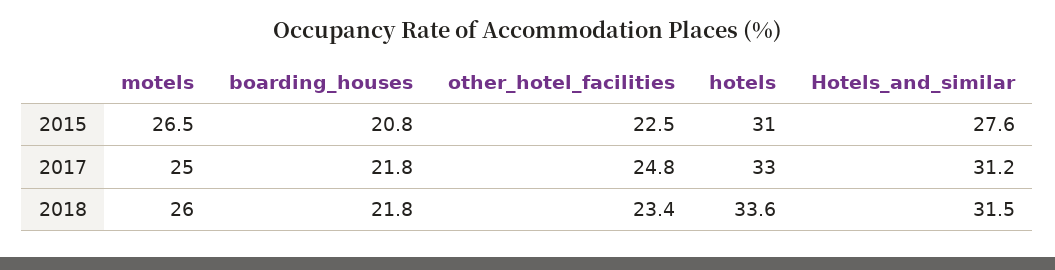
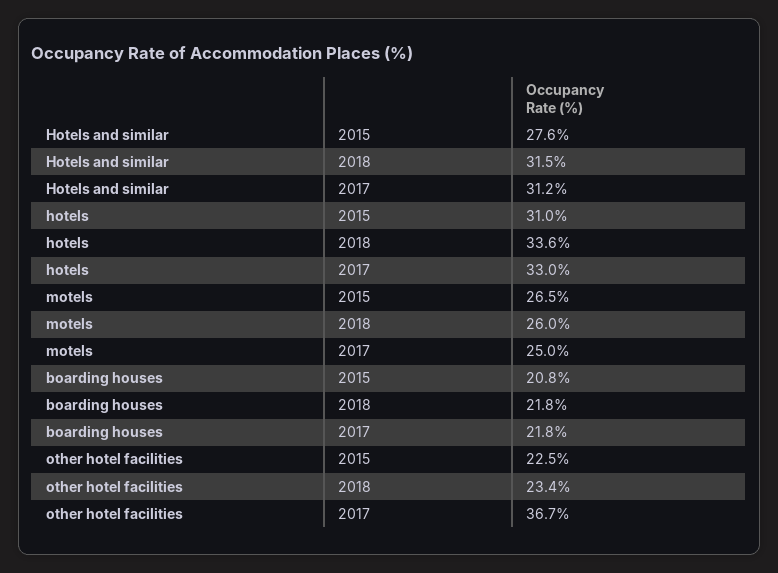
other_hotel_facilities, 2017: 24.8 -> 36.7

